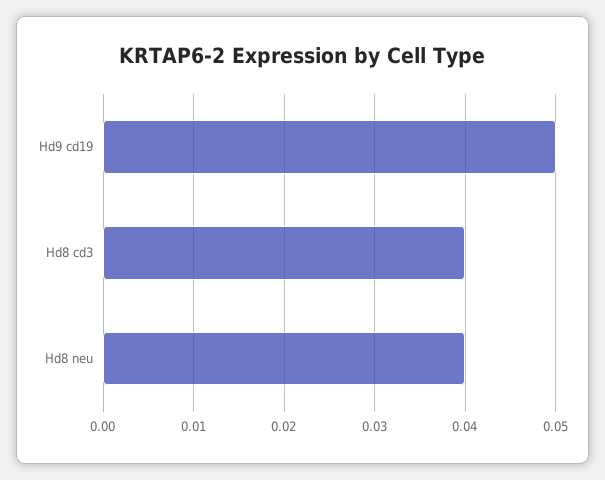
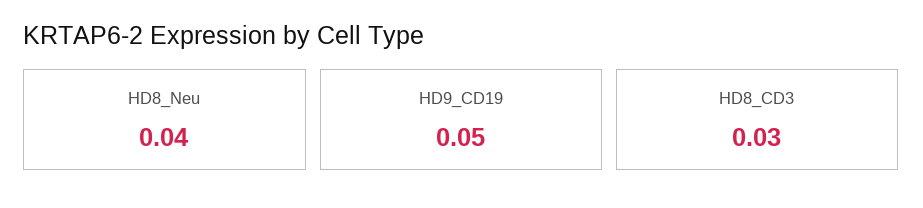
Hd8 cd3: 0.04 -> 0.03

